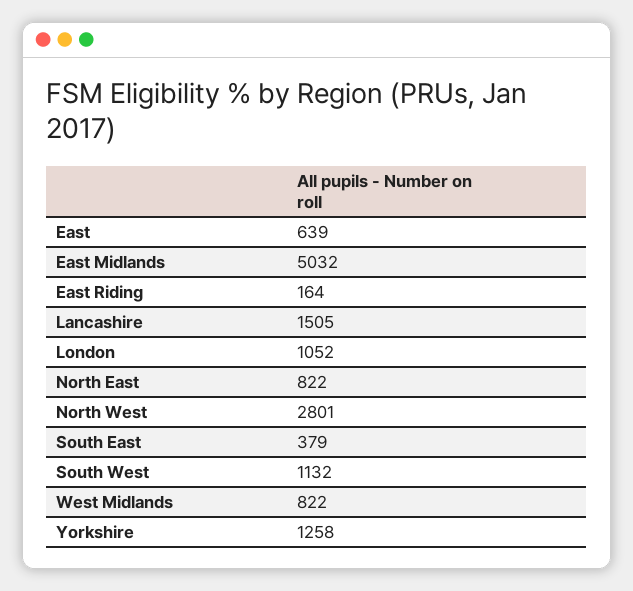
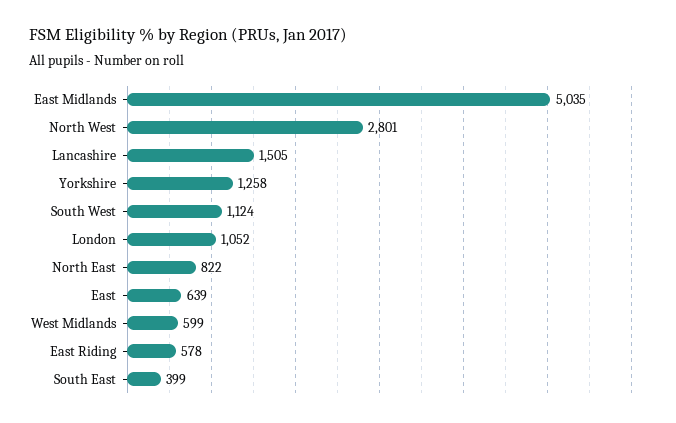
East Midlands: 5032 -> 5035
East Riding: 164 -> 578
South East: 379 -> 399
South West: 1132 -> 1124
West Midlands: 822 -> 599

